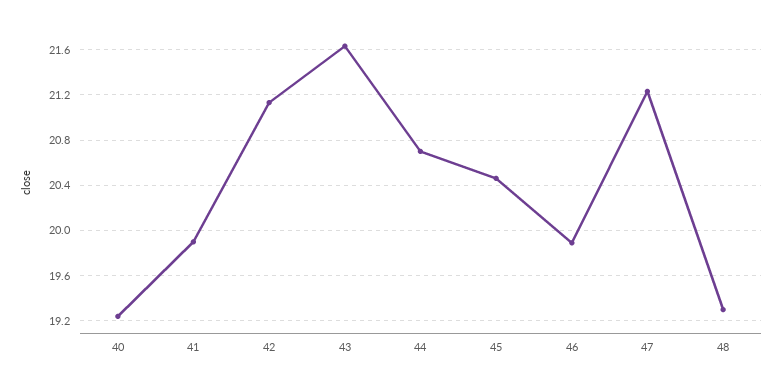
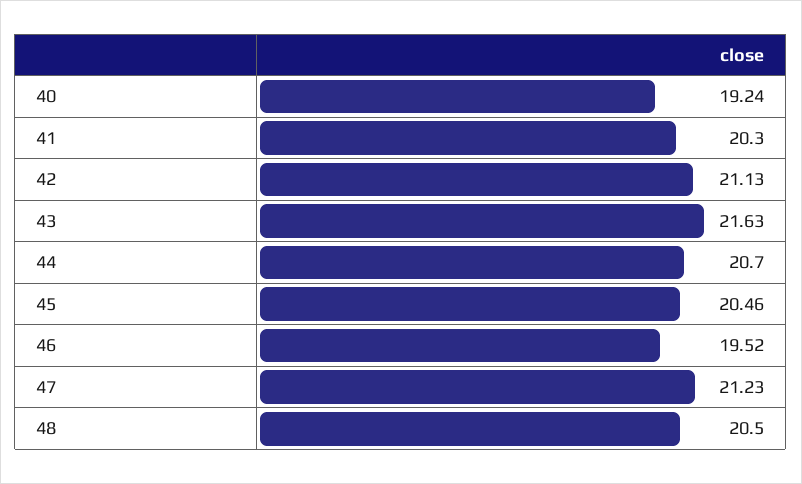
41: 19.9 -> 20.3
46: 19.9 -> 19.52
48: 19.3 -> 20.5

